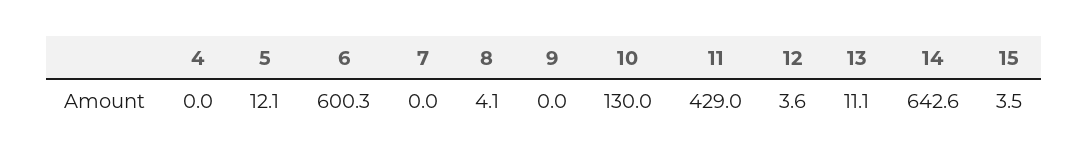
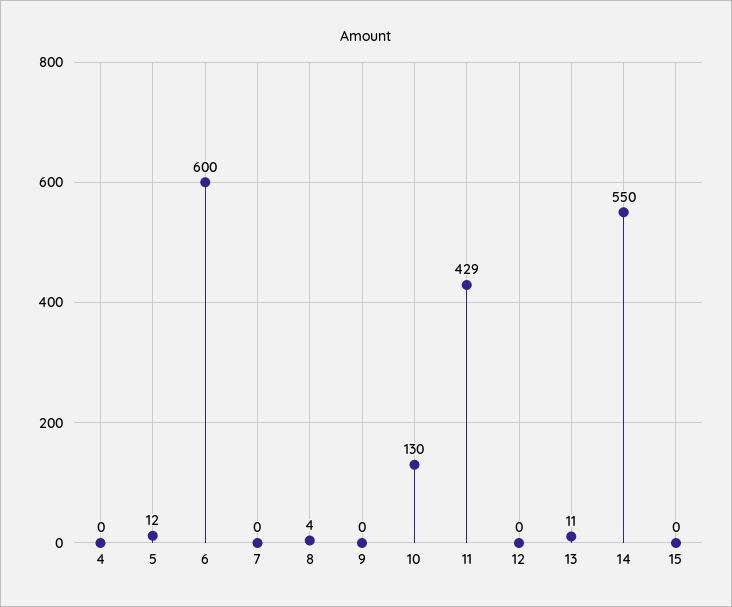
12: 3.6 -> 0
14: 642.6 -> 550
15: 3.5 -> 0

